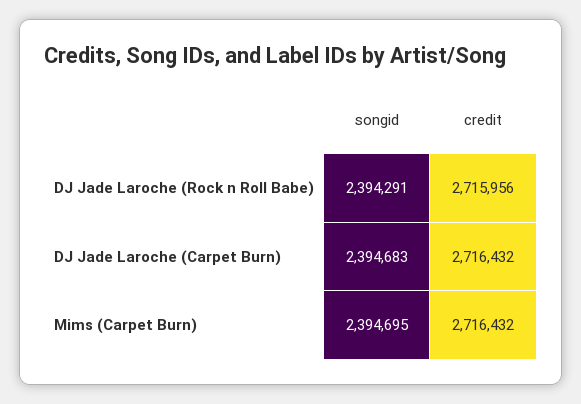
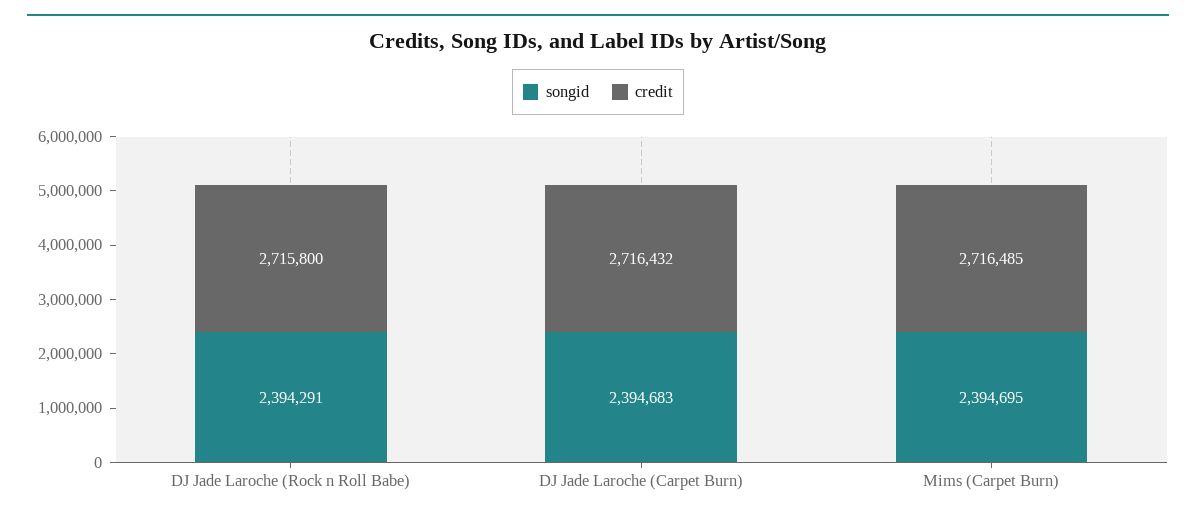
credit, DJ Jade Laroche (Rock n Roll Babe): 2715956 -> 2715800
credit, Mims (Carpet Burn): 2716432 -> 2716485

